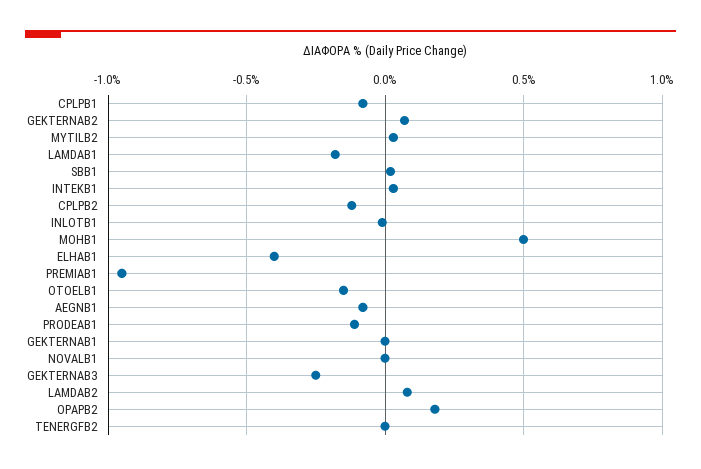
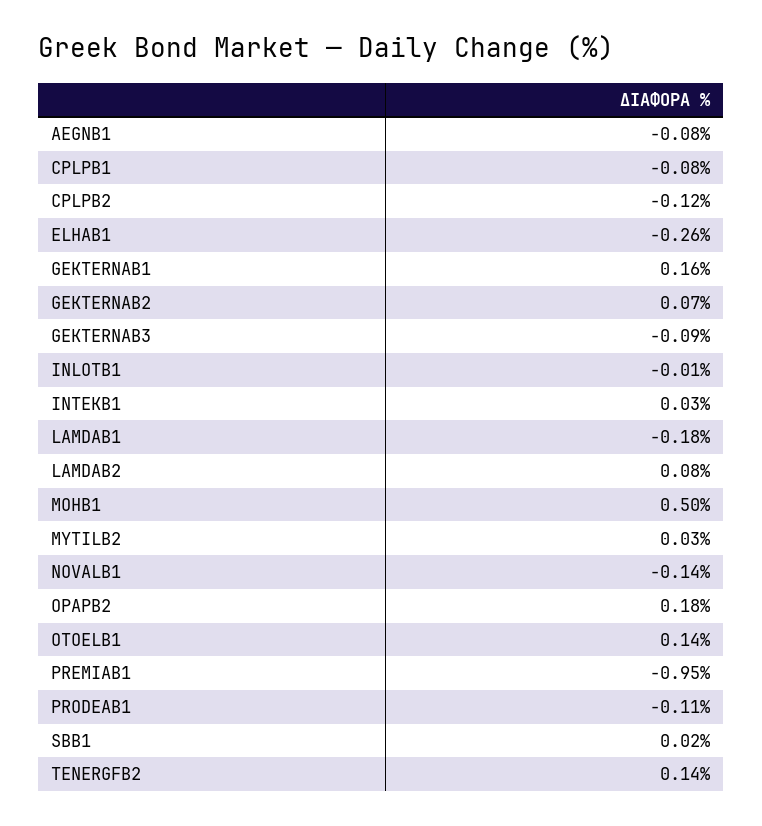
ELHAB1: -0.4 -> -0.26
OTOELB1: -0.15 -> 0.14
GEKTERNAB1: 0 -> 0.16
NOVALB1: 0 -> -0.14
GEKTERNAB3: -0.25 -> -0.09
TENERGFB2: 0 -> 0.14

